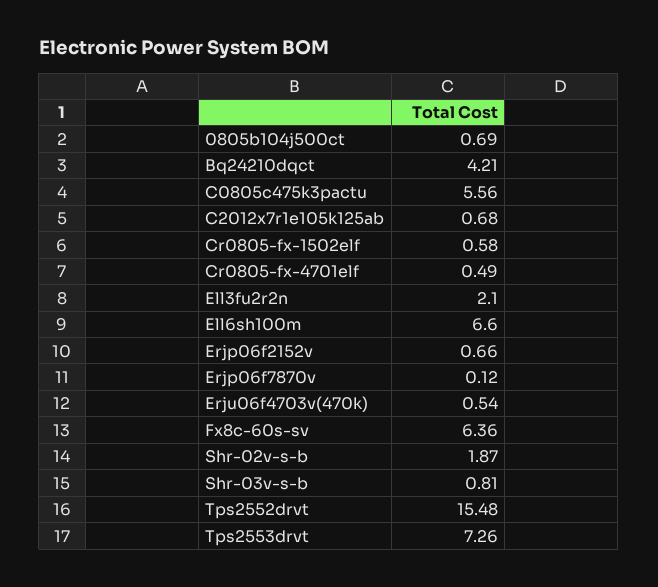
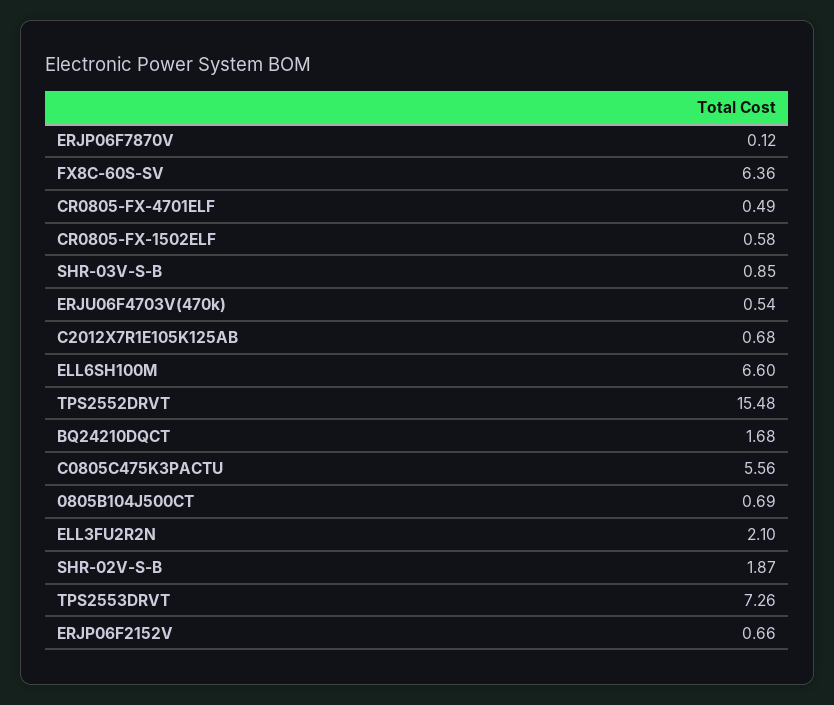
Bq24210dqct: 4.21 -> 1.68
Shr-03v-s-b: 0.81 -> 0.85

